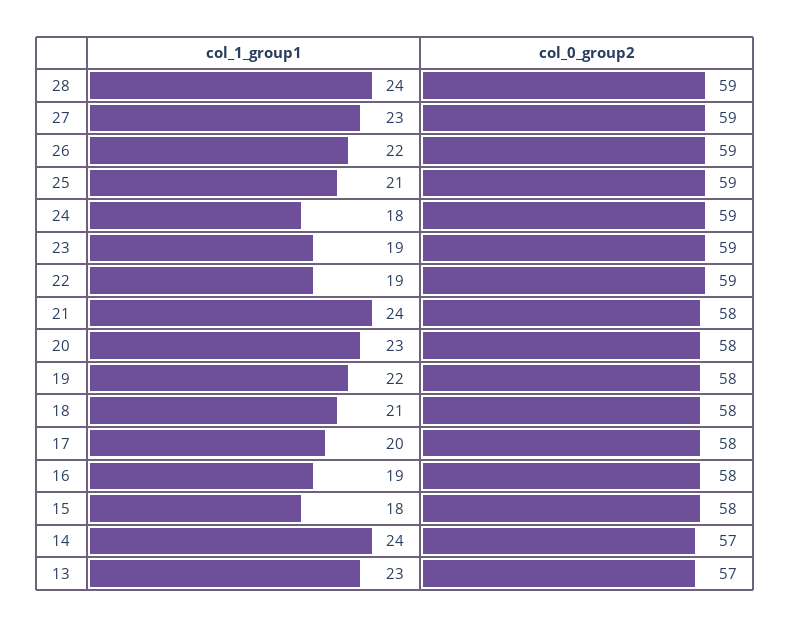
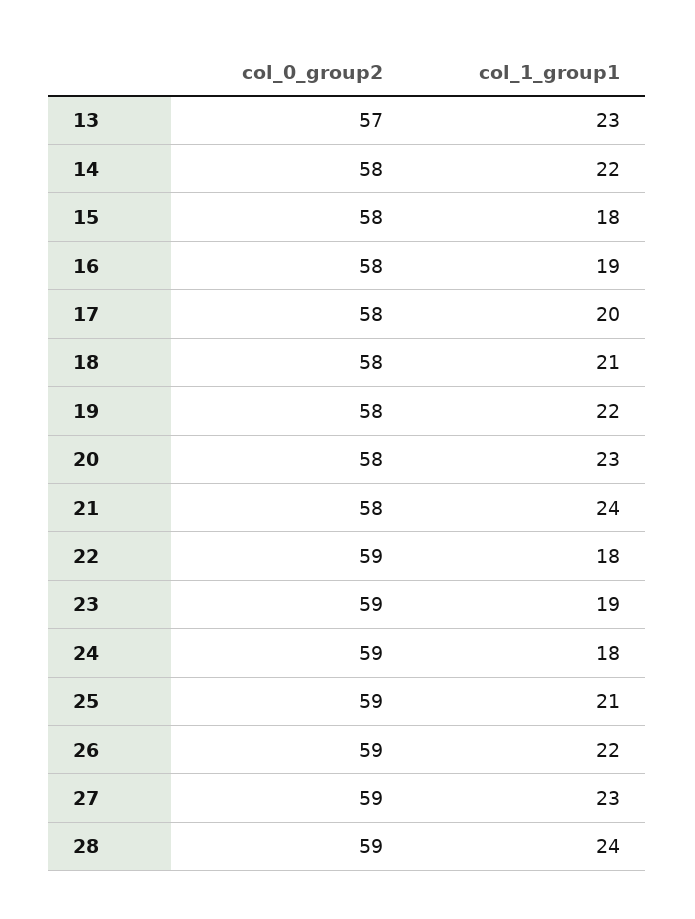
col_1_group1, 22: 19 -> 18
col_1_group1, 14: 24 -> 22
col_0_group2, 14: 57 -> 58

